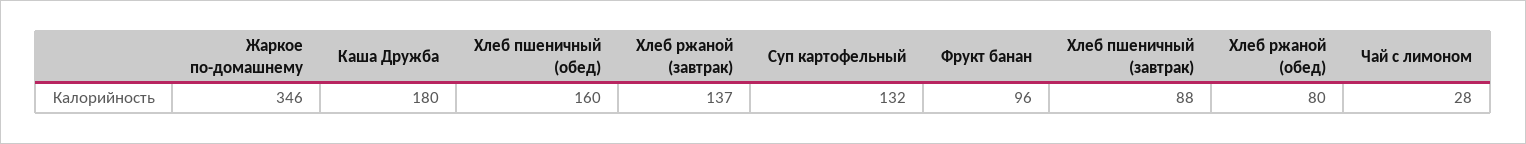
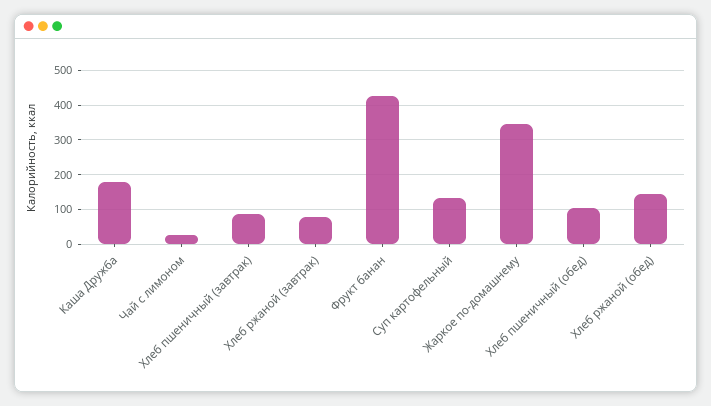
Хлеб пшеничный (обед): 160 -> 100
Хлеб ржаной (завтрак): 137 -> 80
Фрукт банан: 96 -> 420
Хлеб ржаной (обед): 80 -> 140

